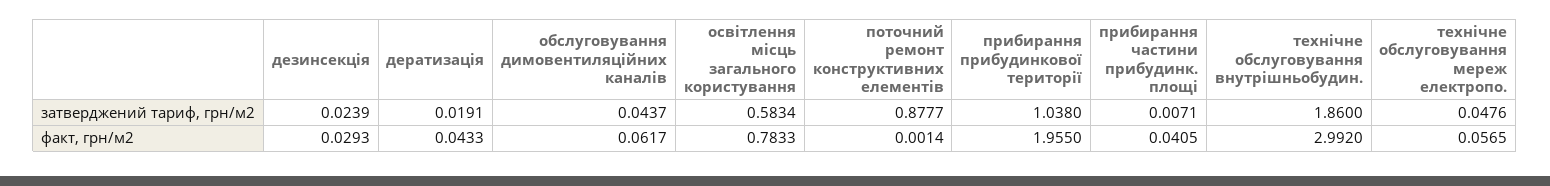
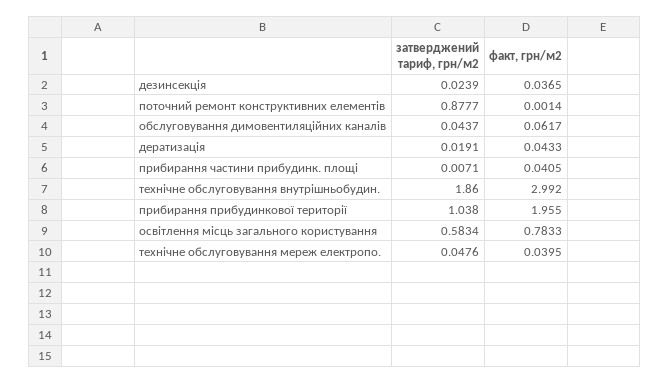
дезинсекція, факт, грн/м2: 0.0293 -> 0.0365
технічне обслуговування мереж електропо., факт, грн/м2: 0.0565 -> 0.0395

